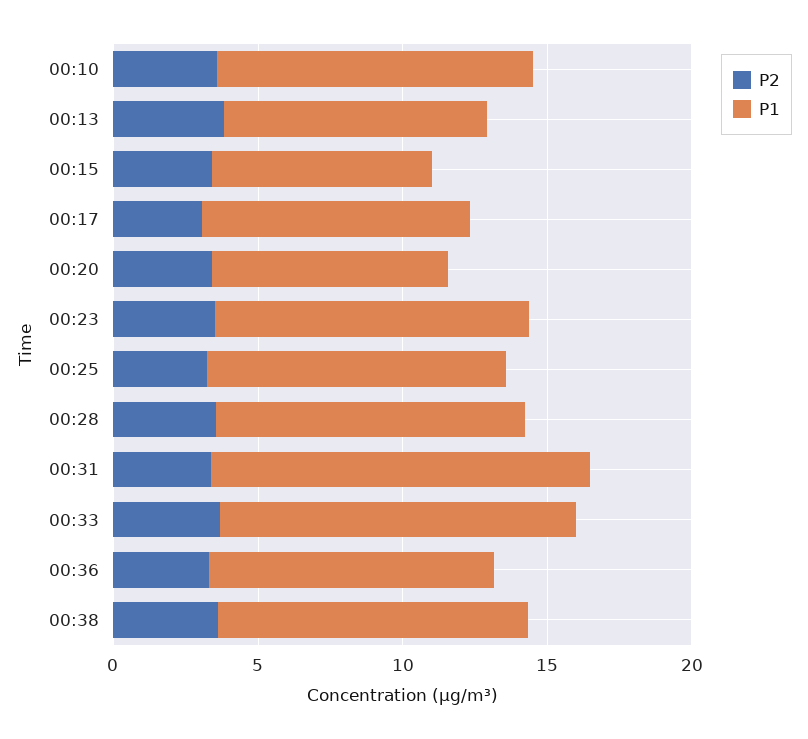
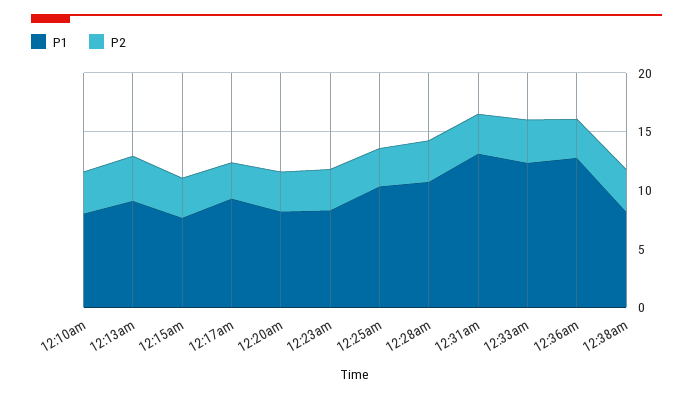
P1, 00:10: 11 -> 8
P1, 00:23: 11 -> 8
P1, 00:36: 10 -> 13
P1, 00:38: 11 -> 8

